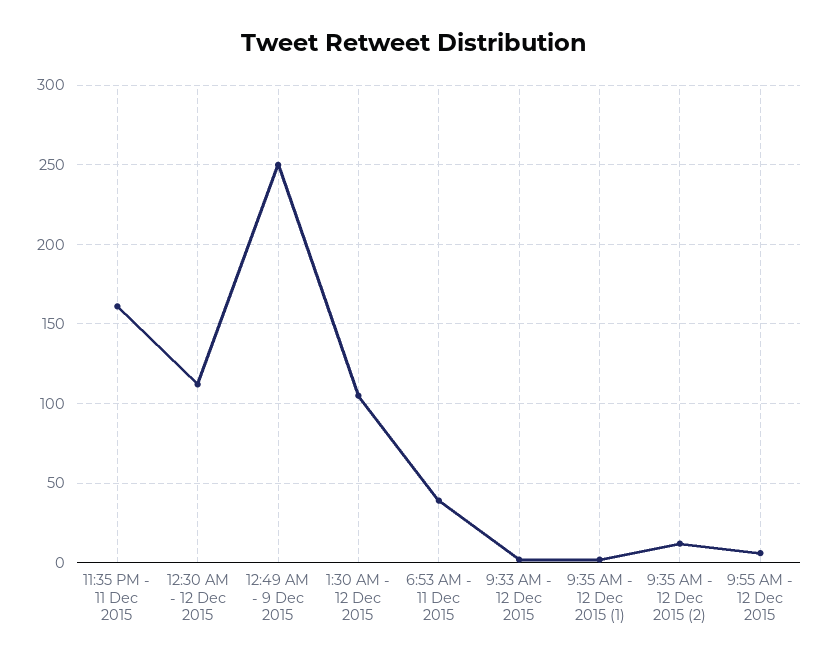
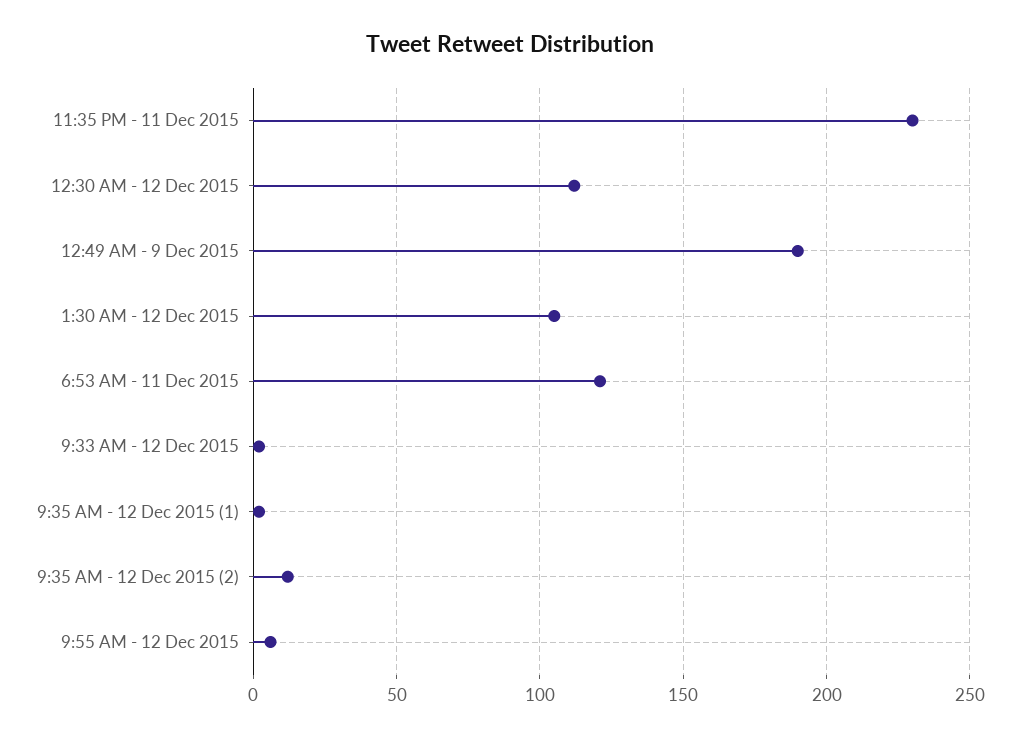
11:35 PM - 11 Dec 2015: 160 -> 230
12:49 AM - 9 Dec 2015: 250 -> 190
6:53 AM - 11 Dec 2015: 40 -> 120

